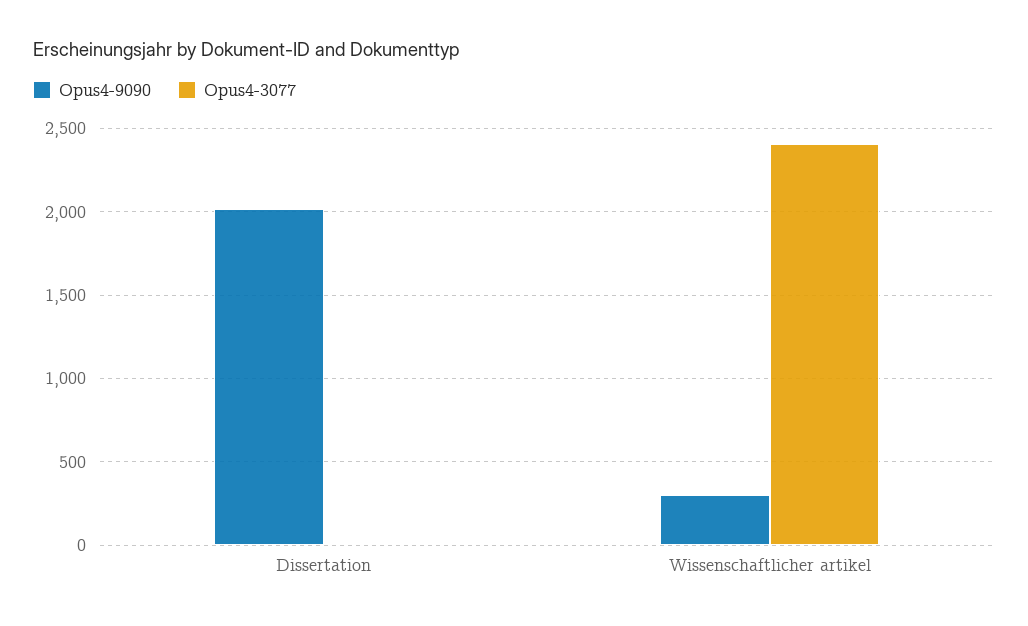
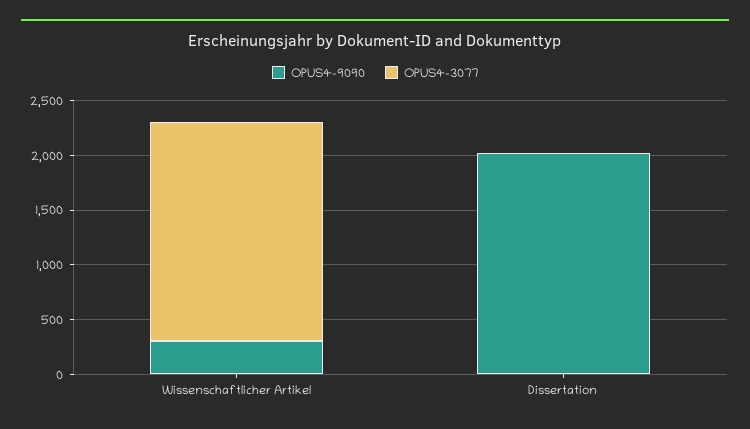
Opus4-3077, Wissenschaftlicher artikel: 2400 -> 2000

